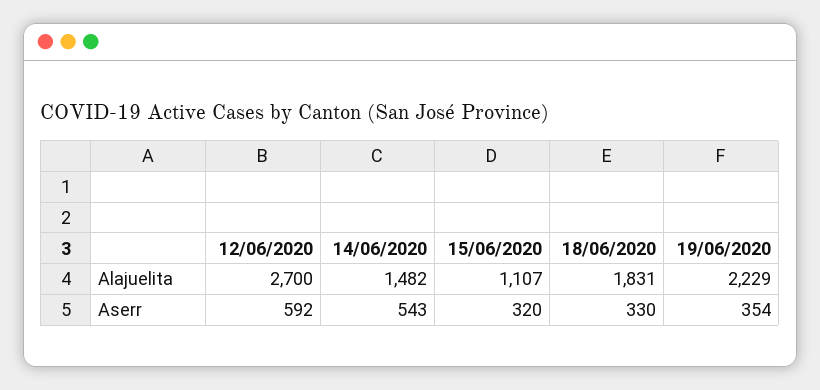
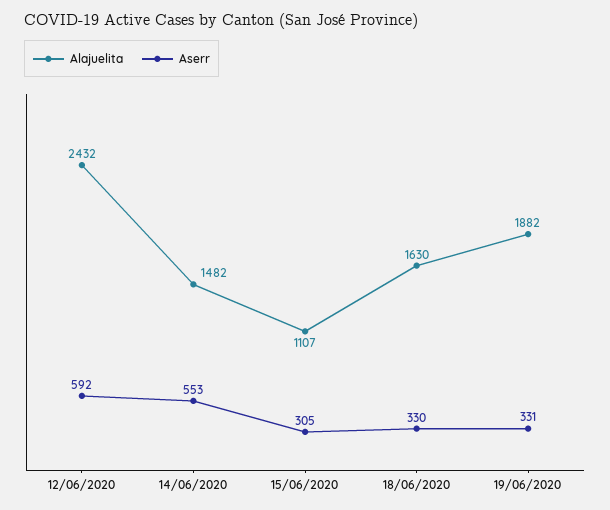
Alajuelita, 12/06/2020: 2700 -> 2432
Alajuelita, 18/06/2020: 1831 -> 1630
Alajuelita, 19/06/2020: 2229 -> 1882
Aserr, 14/06/2020: 543 -> 553
Aserr, 15/06/2020: 320 -> 305
Aserr, 19/06/2020: 354 -> 331

